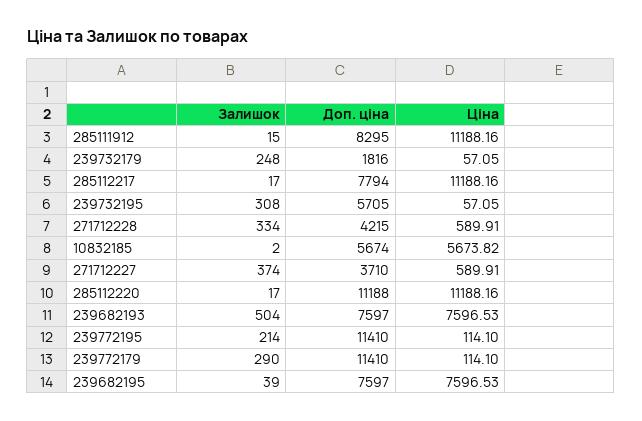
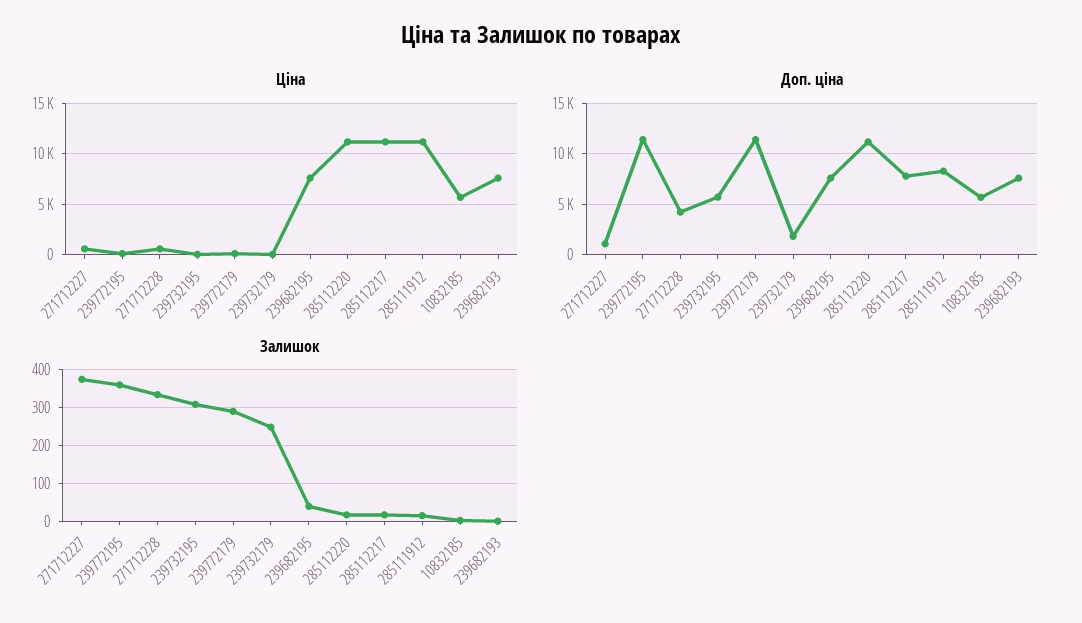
Доп. ціна, 271712227: 3710 -> 1000
Залишок, 239682193: 504 -> 0
Залишок, 239772195: 214 -> 360

